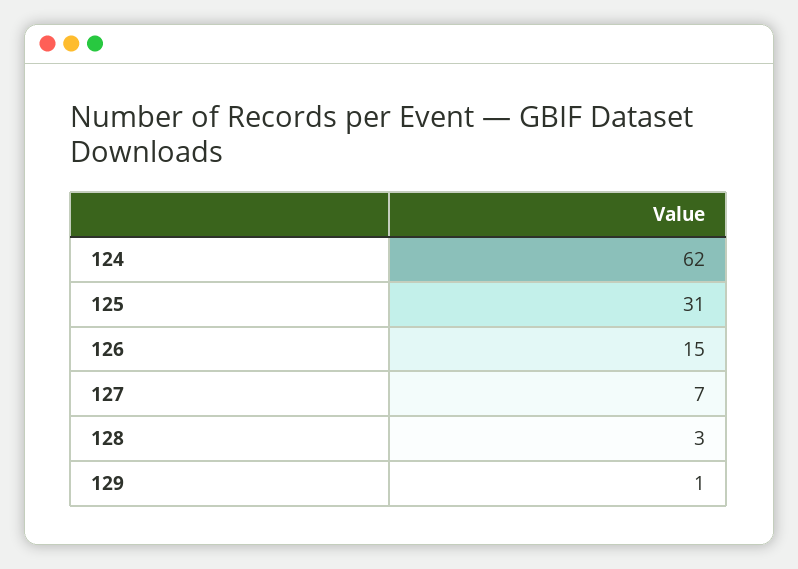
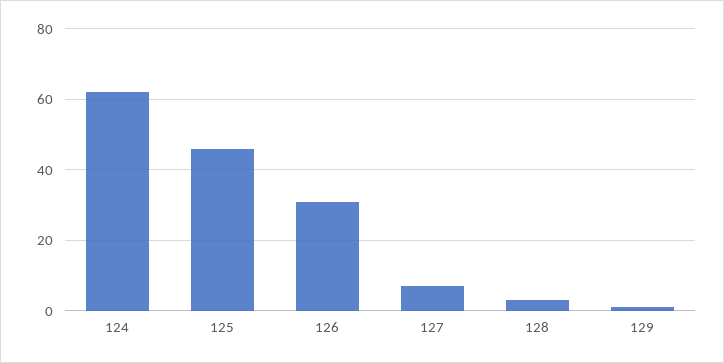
125: 31 -> 45
126: 15 -> 30

